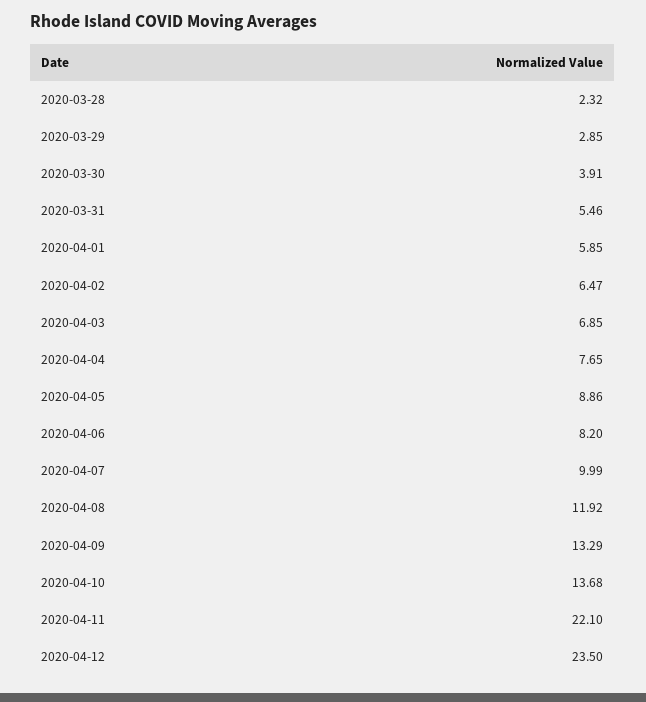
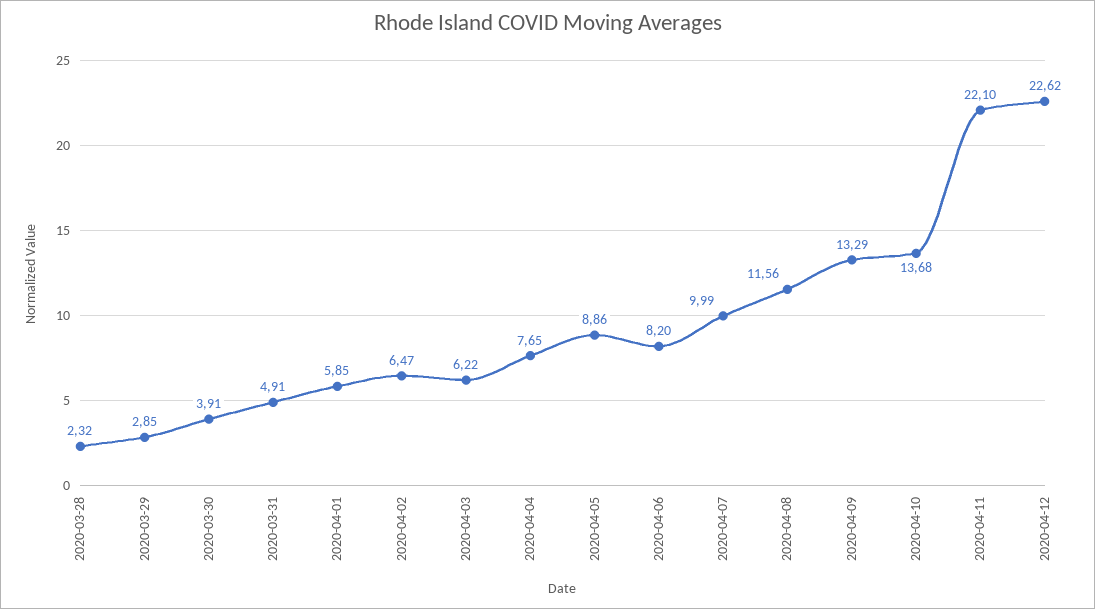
2020-03-31: 5.46 -> 4.91
2020-04-03: 6.85 -> 6.22
2020-04-08: 11.92 -> 11.56
2020-04-12: 23.5 -> 22.62

